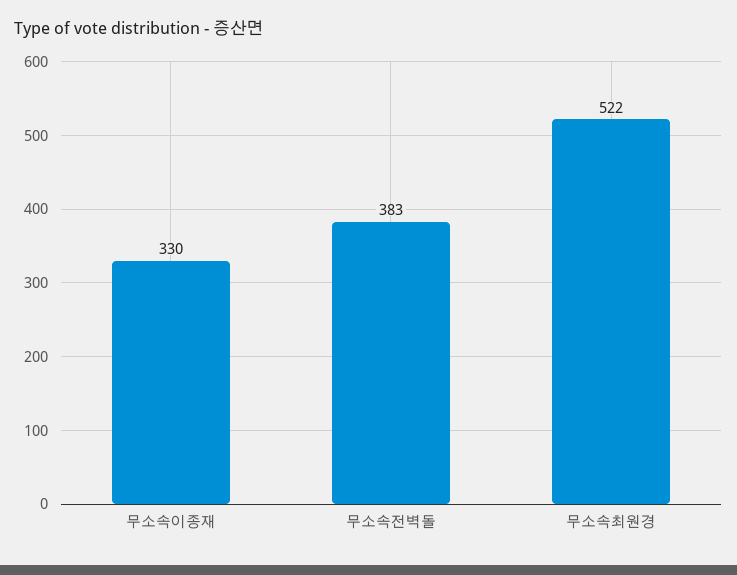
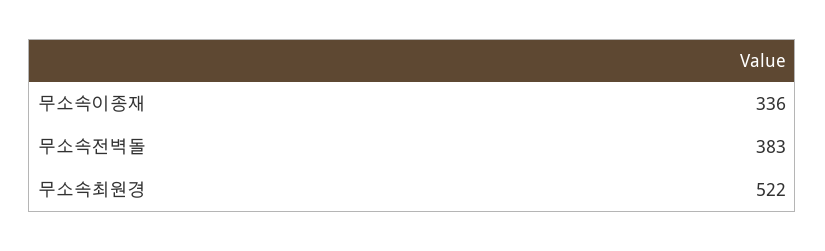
무소속이종재: 330 -> 336

